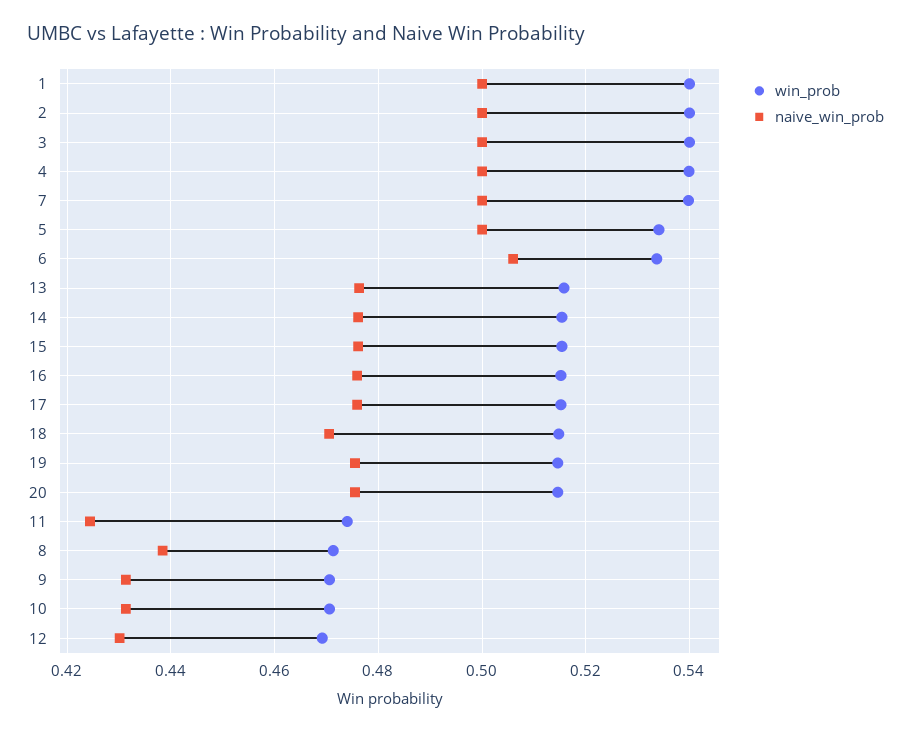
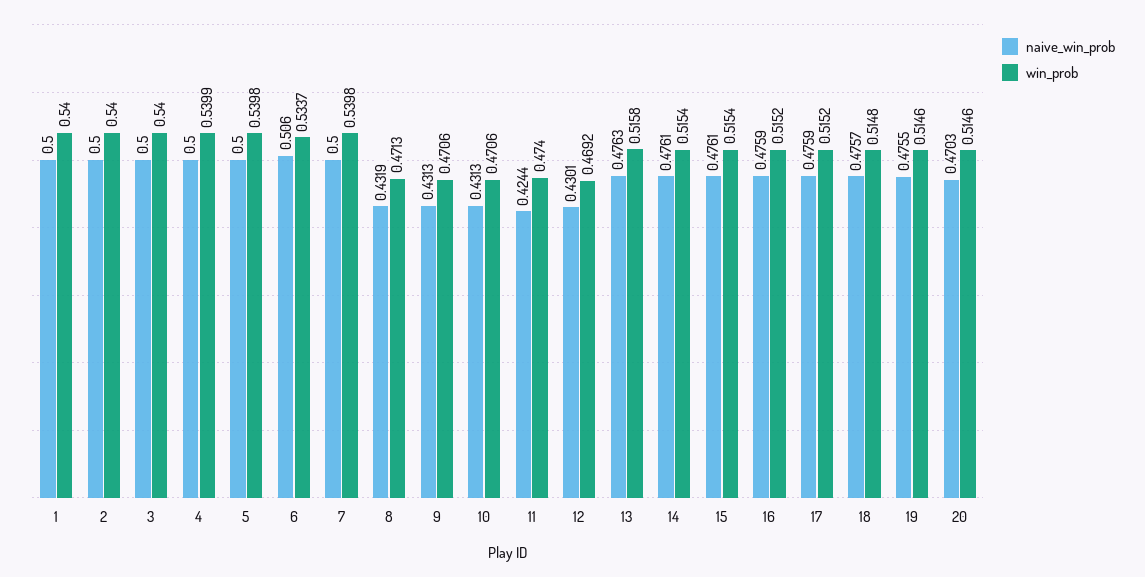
win_prob, 5: 0.534 -> 0.5398
naive_win_prob, 18: 0.47 -> 0.4757
naive_win_prob, 20: 0.476 -> 0.4703
naive_win_prob, 8: 0.438 -> 0.4319

